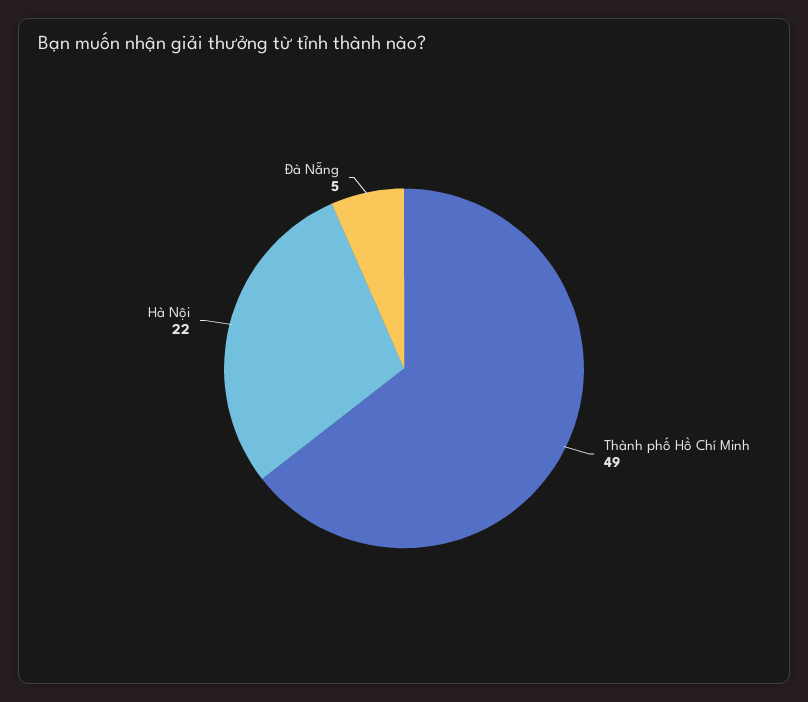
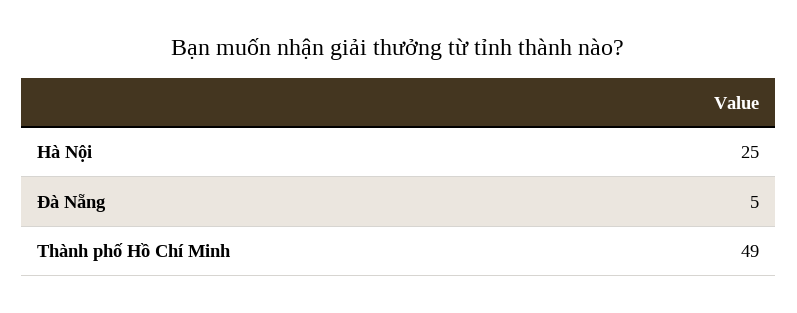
Hà Nội: 22 -> 25

